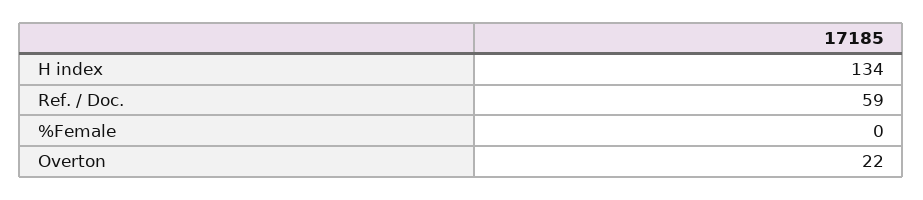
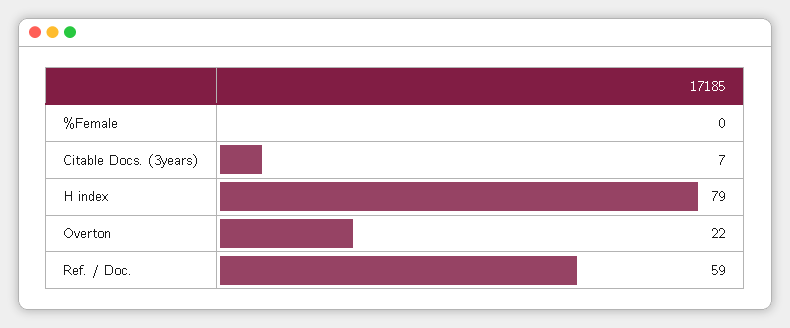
H index: 134 -> 79
Citable Docs. (3years): none -> 7

